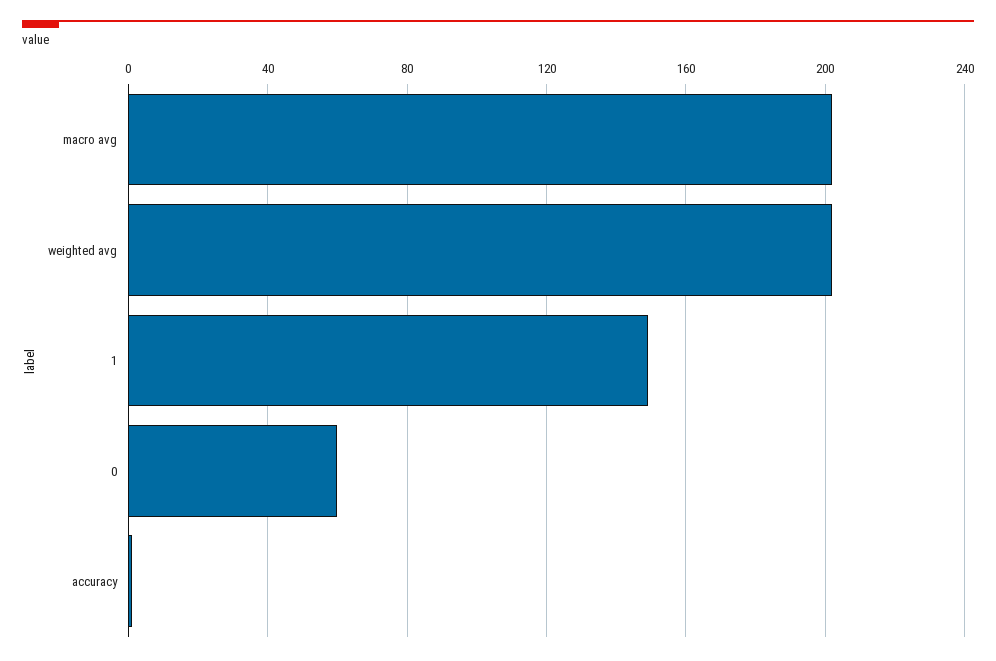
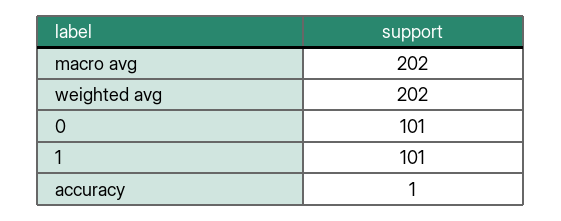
1: 150 -> 101
0: 60 -> 101

